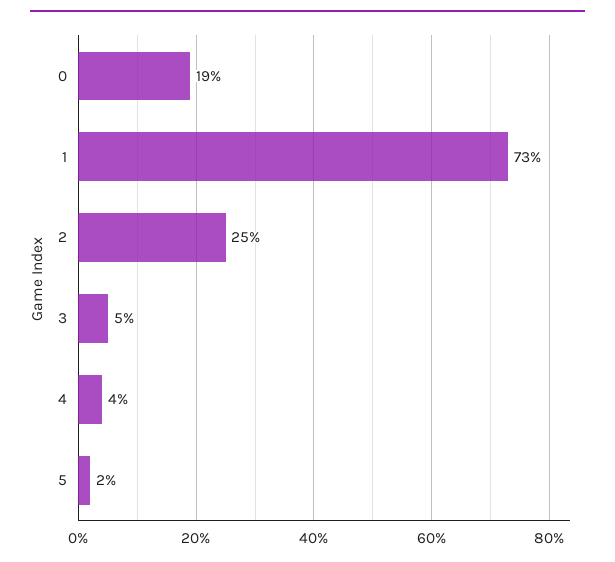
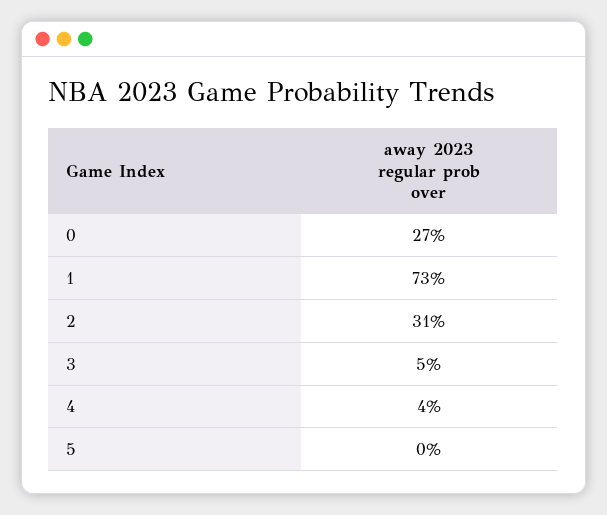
0: 19 -> 27
2: 25 -> 31
5: 2 -> 0

